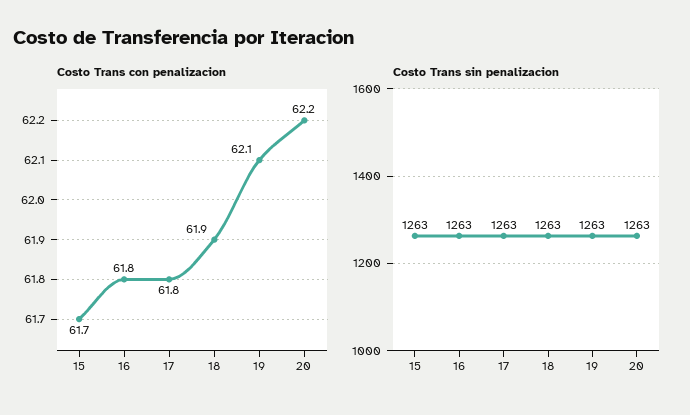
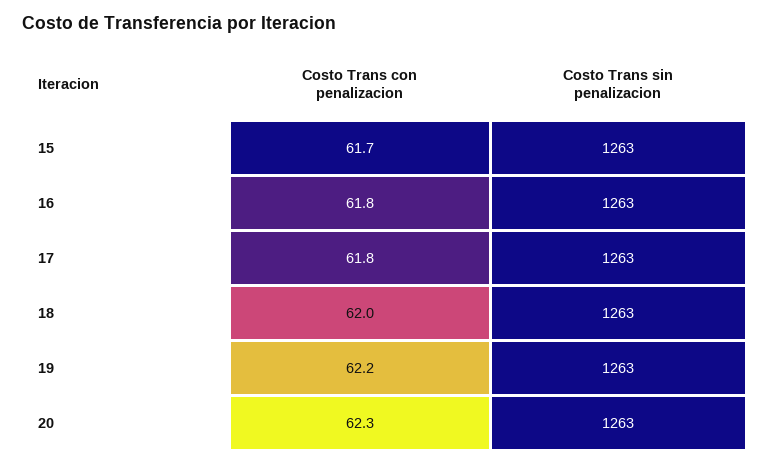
Costo Trans con penalizacion, 18: 61.9 -> 62
Costo Trans con penalizacion, 19: 62.1 -> 62.2
Costo Trans con penalizacion, 20: 62.2 -> 62.3

